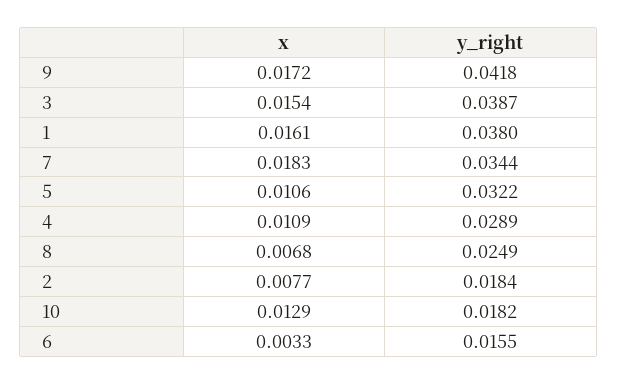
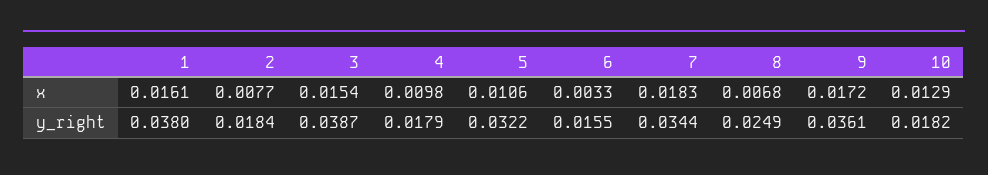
y_right, 9: 0.0418 -> 0.0361
x, 4: 0.0109 -> 0.0098
y_right, 4: 0.0289 -> 0.0179

